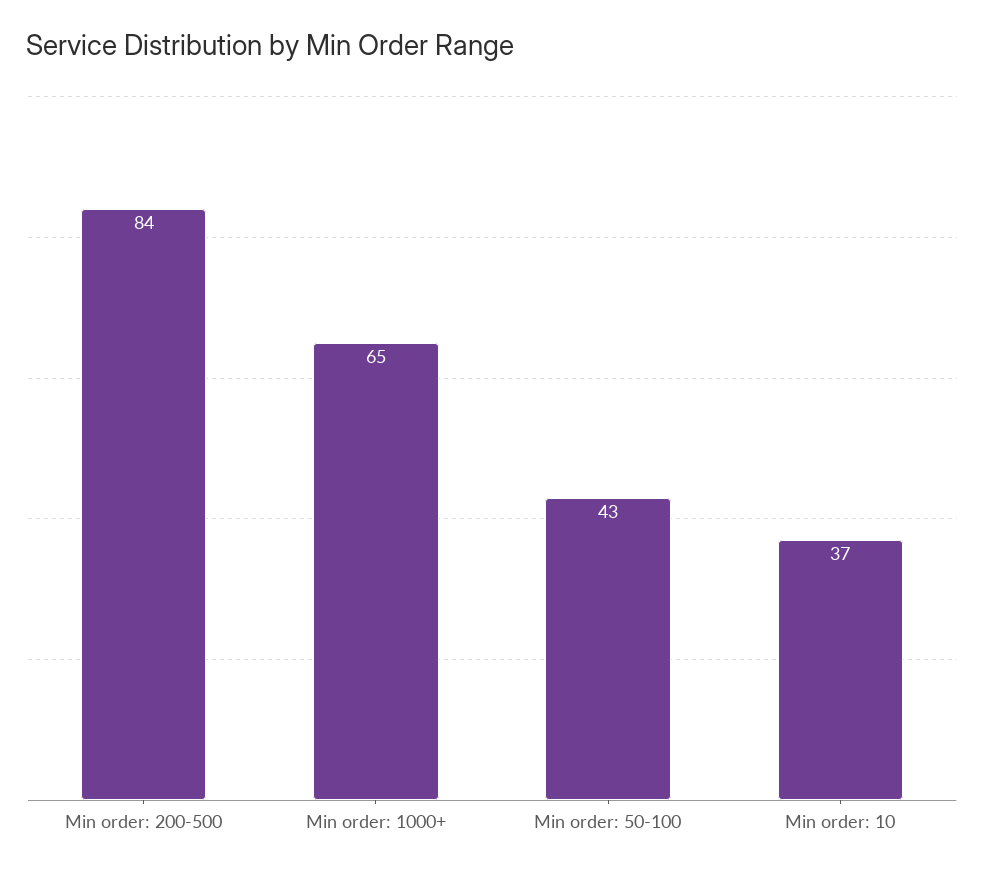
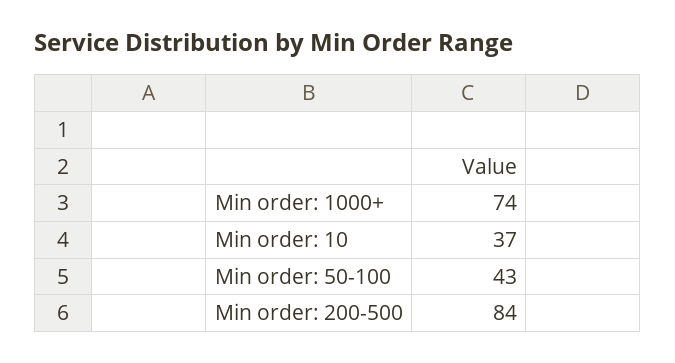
Min order: 1000+: 65 -> 74

